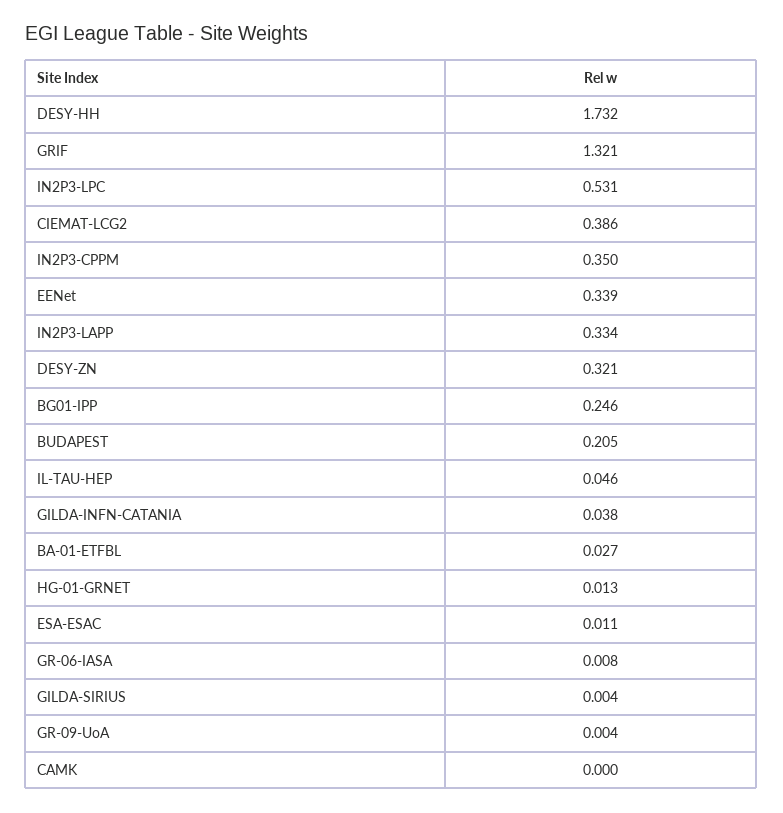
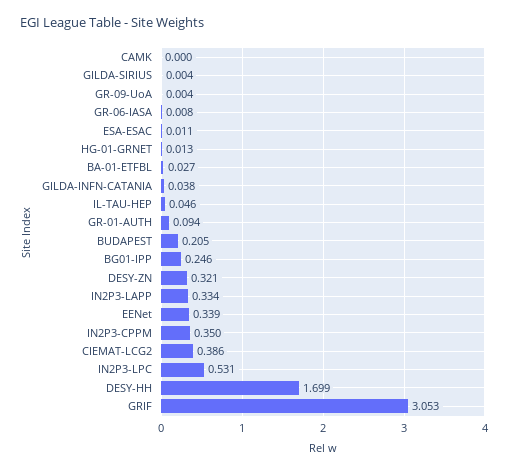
DESY-HH: 1.732 -> 1.699
GRIF: 1.321 -> 3.053
GR-01-AUTH: none -> 0.094

